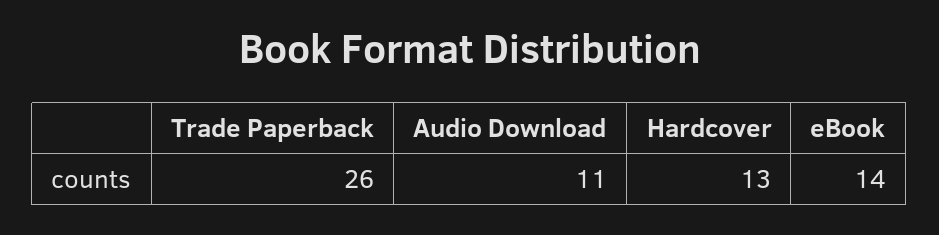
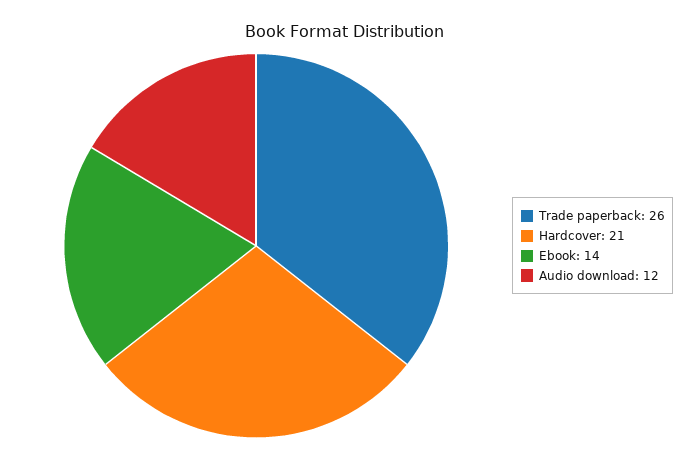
Audio Download: 11 -> 12
Hardcover: 13 -> 21

